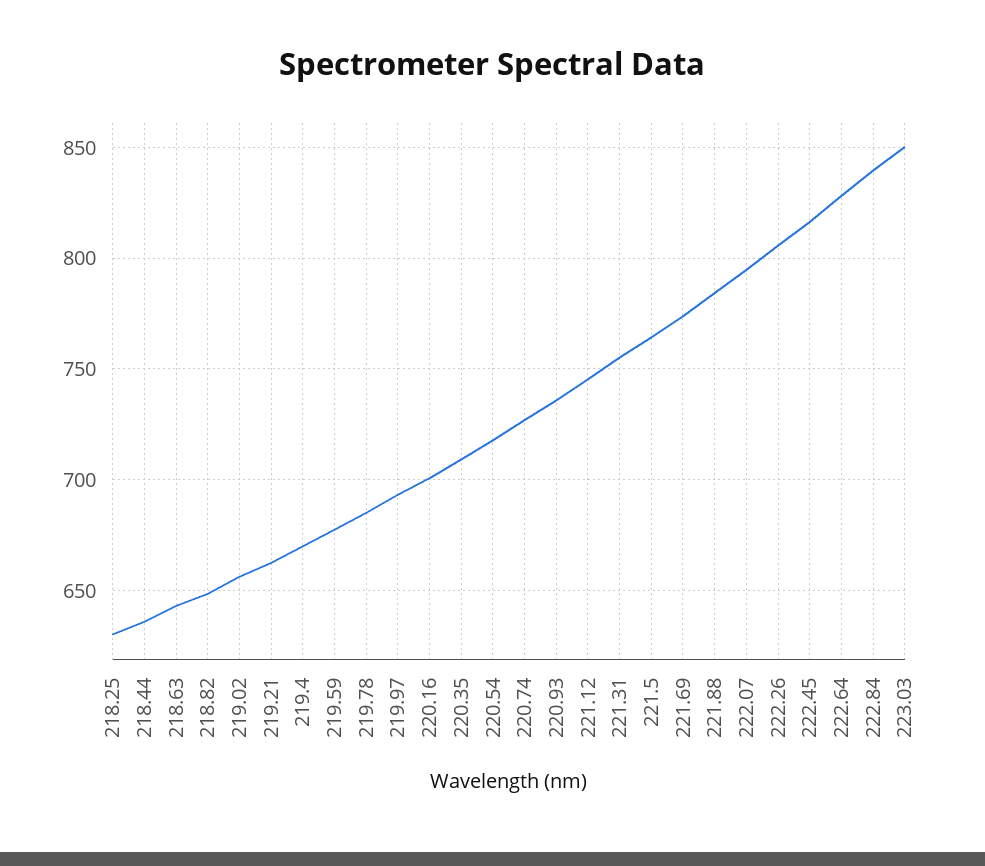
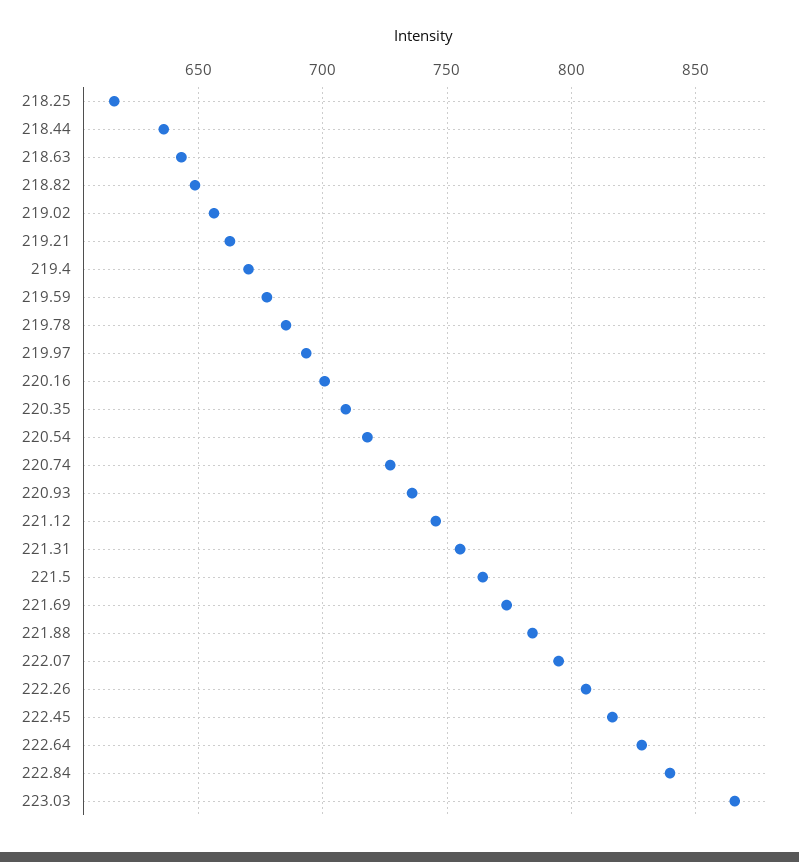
218.25: 630 -> 615
223.03: 850 -> 865

